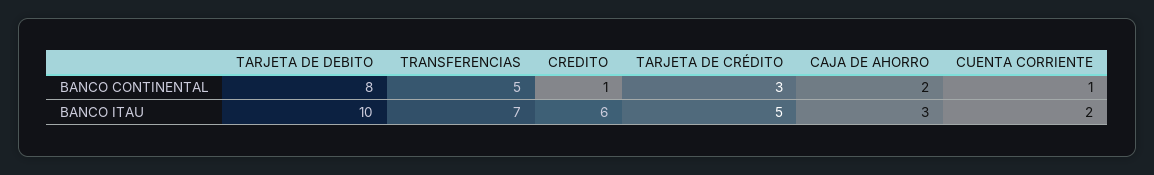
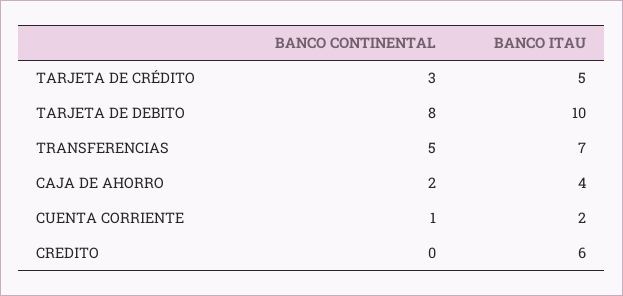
CREDITO, BANCO CONTINENTAL: 1 -> 0
CAJA DE AHORRO, BANCO ITAU: 3 -> 4

